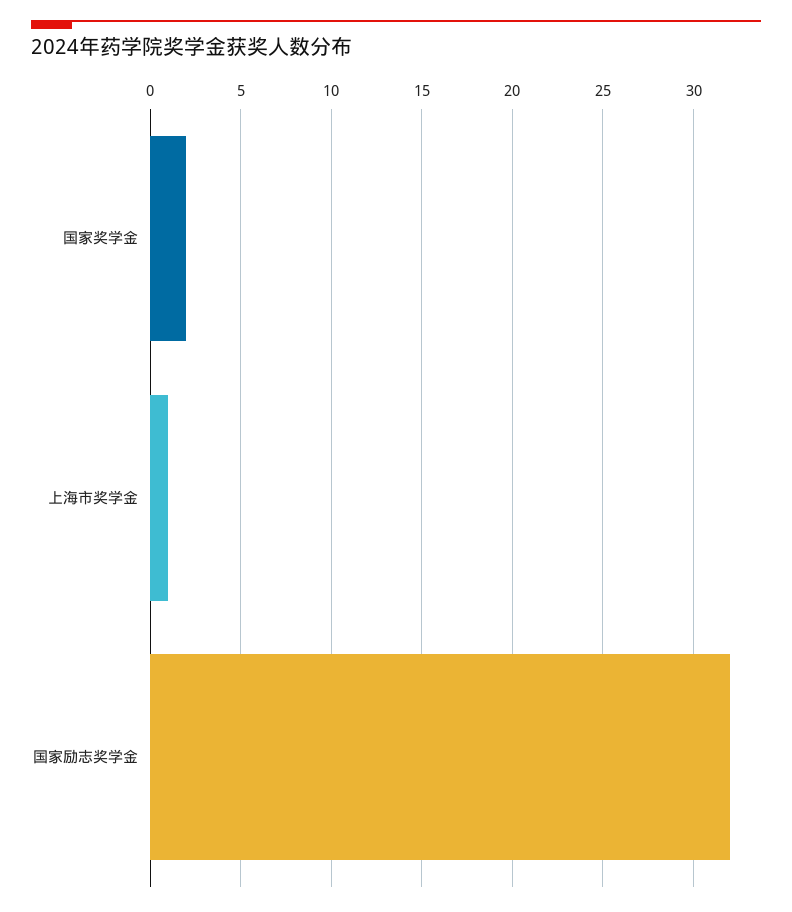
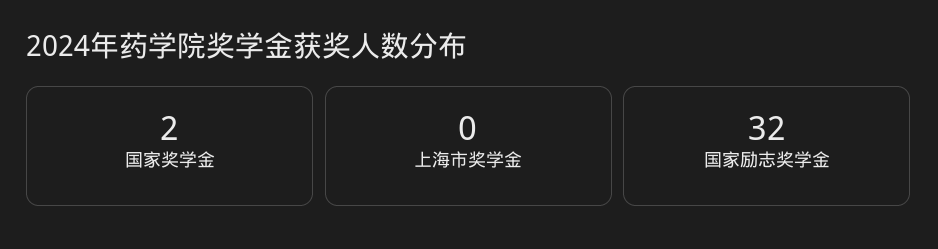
上海市奖学金: 1 -> 0

